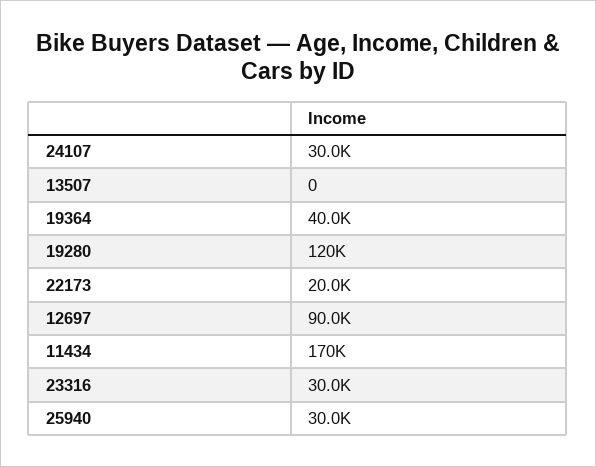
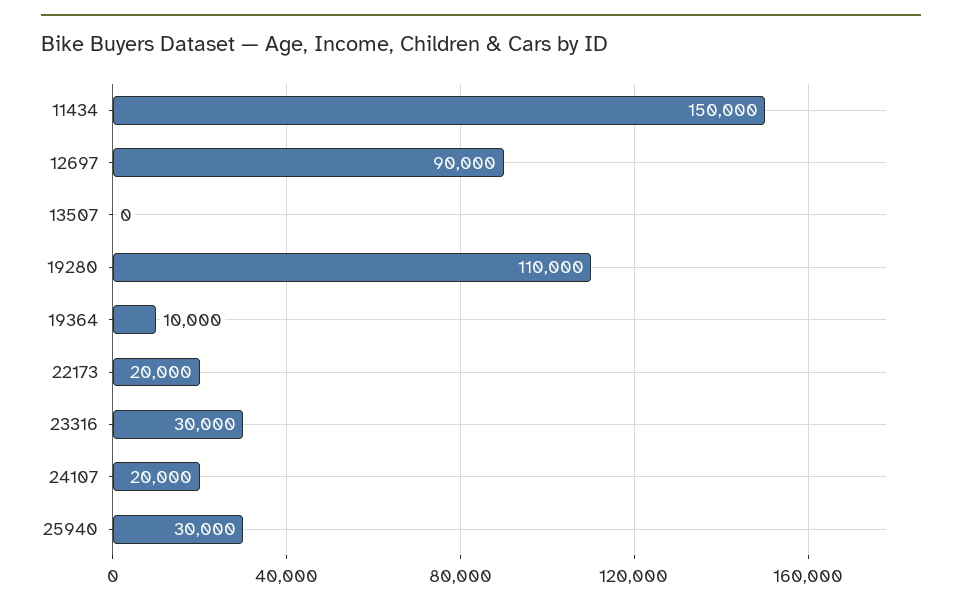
24107: 30000 -> 20000
19364: 40000 -> 10000
19280: 120000 -> 110000
11434: 170000 -> 150000

